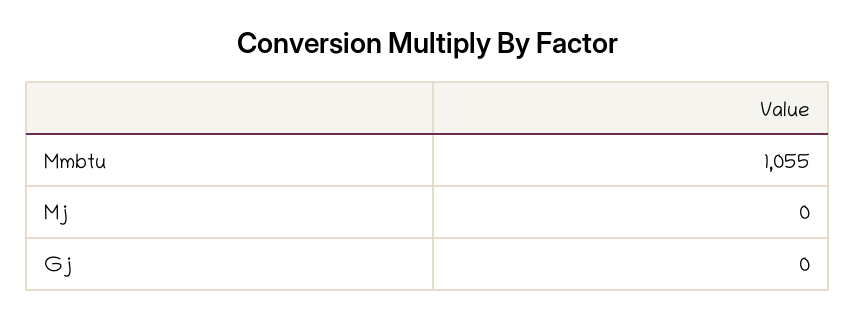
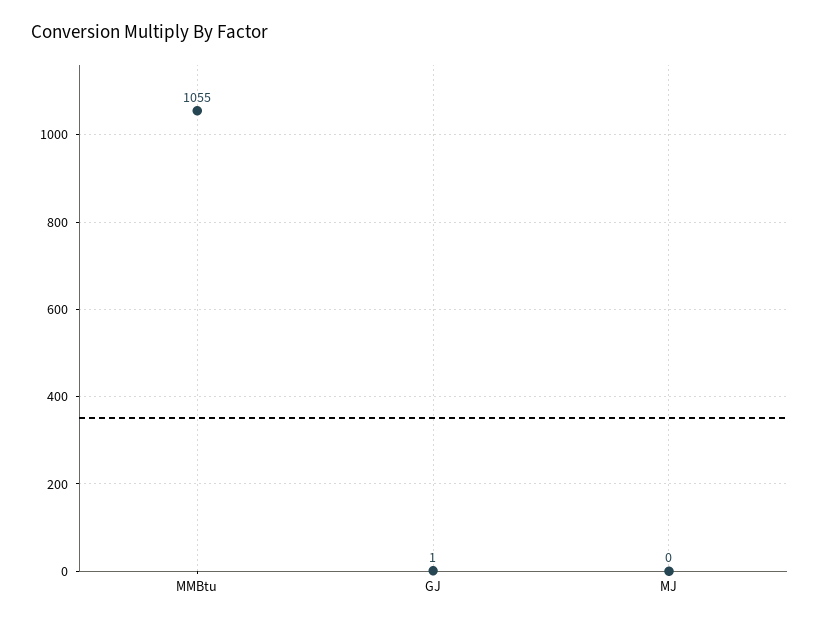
Gj: 0 -> 1

